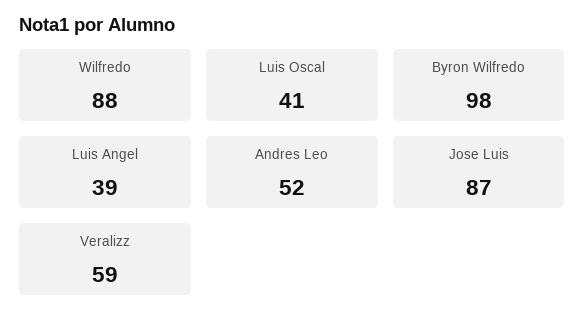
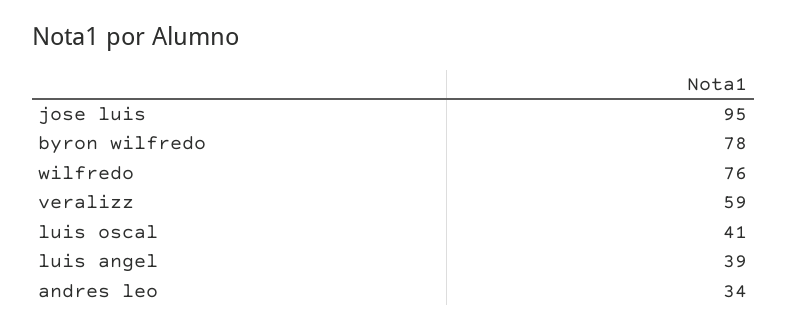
Wilfredo: 88 -> 76
Byron Wilfredo: 98 -> 78
Andres Leo: 52 -> 34
Jose Luis: 87 -> 95

